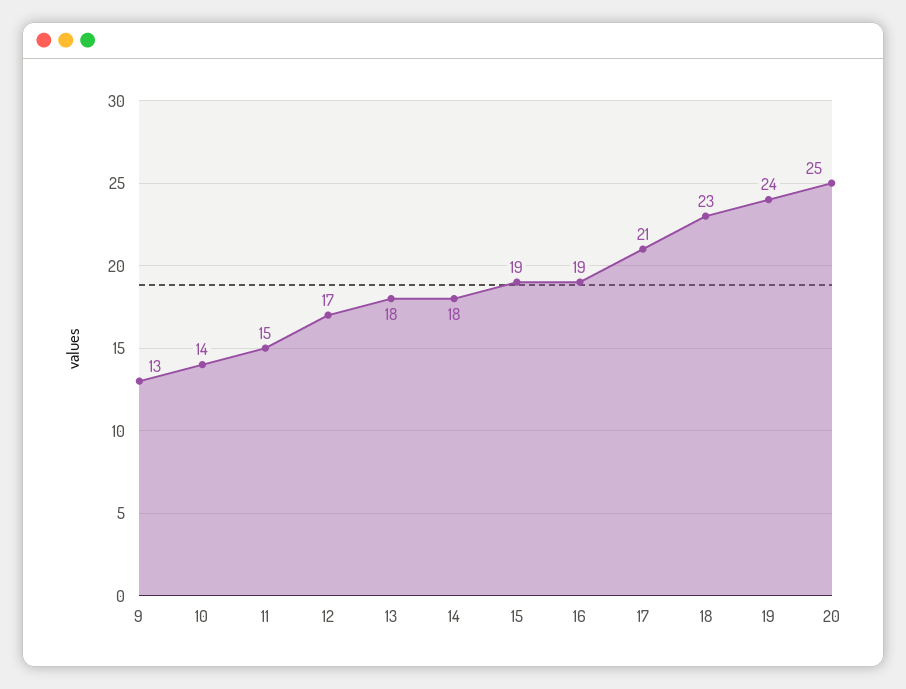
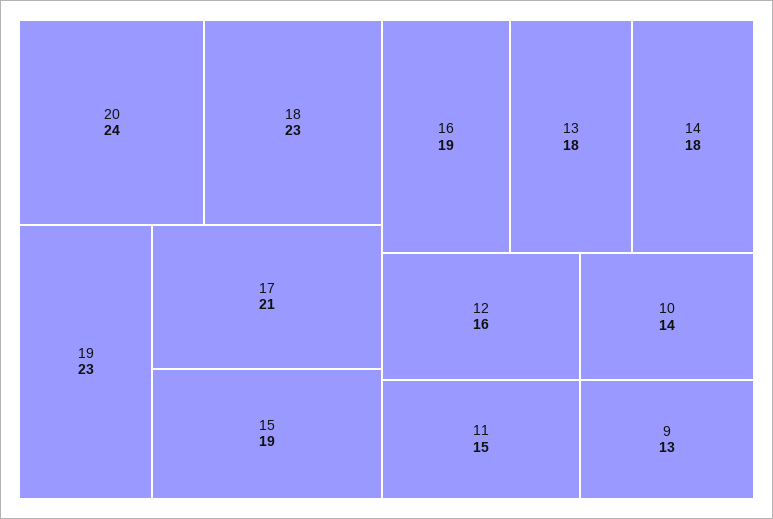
12: 17 -> 16
19: 24 -> 23
20: 25 -> 24

